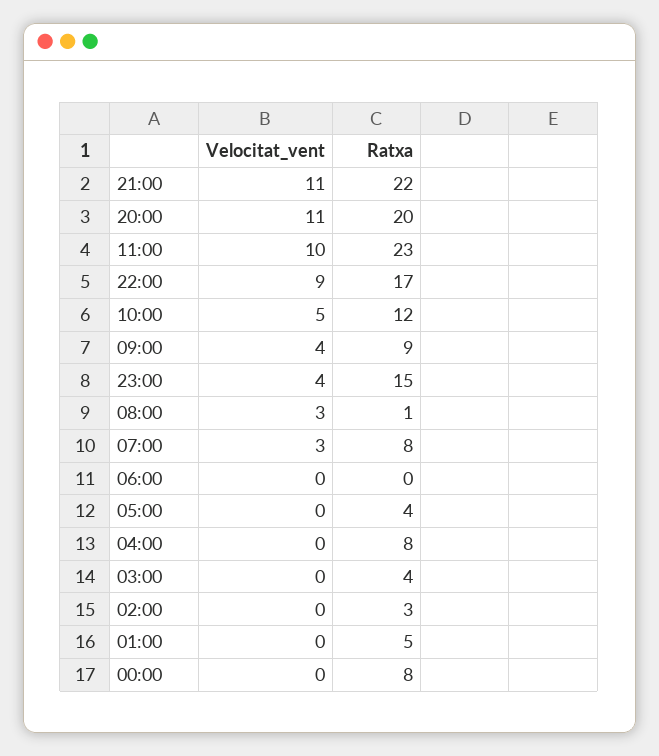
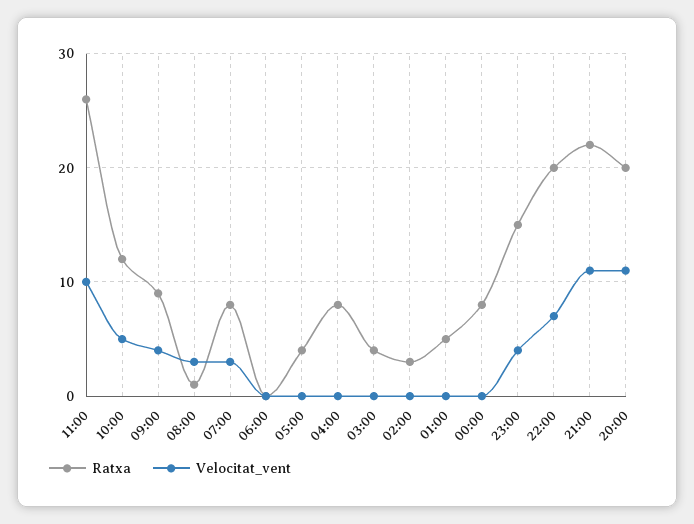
Ratxa, 11:00: 23 -> 26
Velocitat_vent, 22:00: 9 -> 7
Ratxa, 22:00: 17 -> 20

